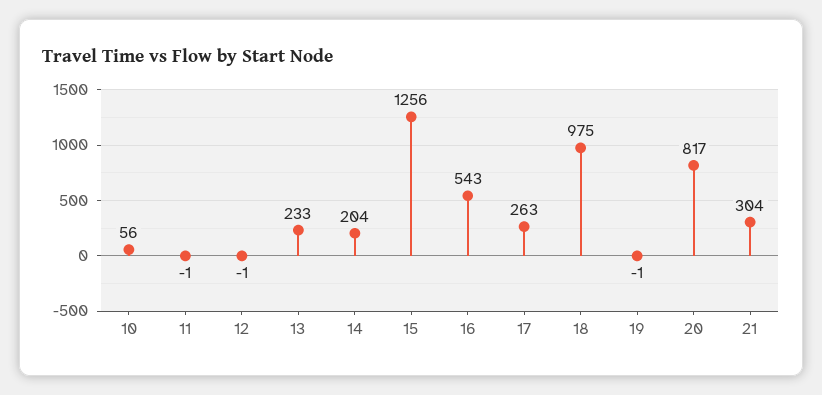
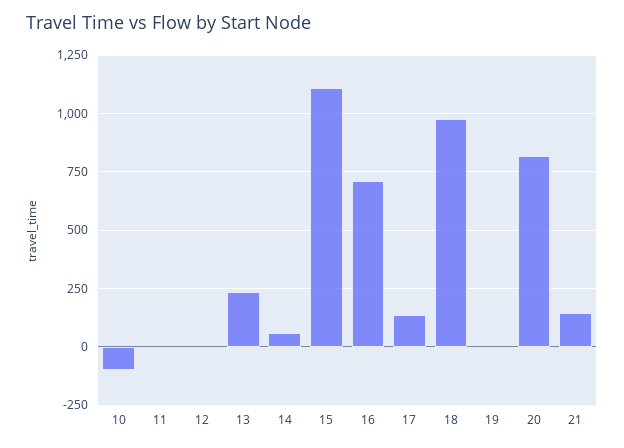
10: 56 -> -100
14: 204 -> 50
15: 1256 -> 1100
16: 543 -> 700
17: 263 -> 150
21: 304 -> 150

